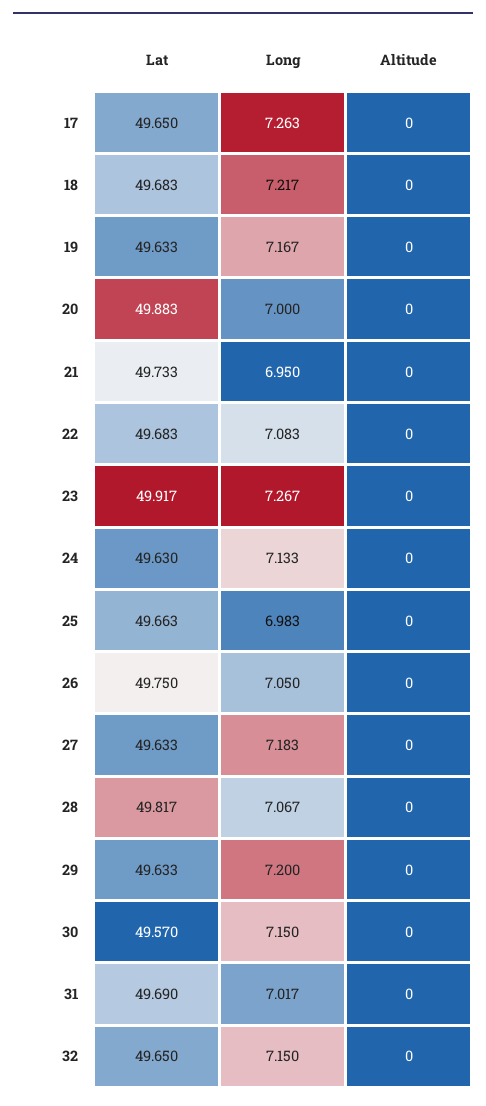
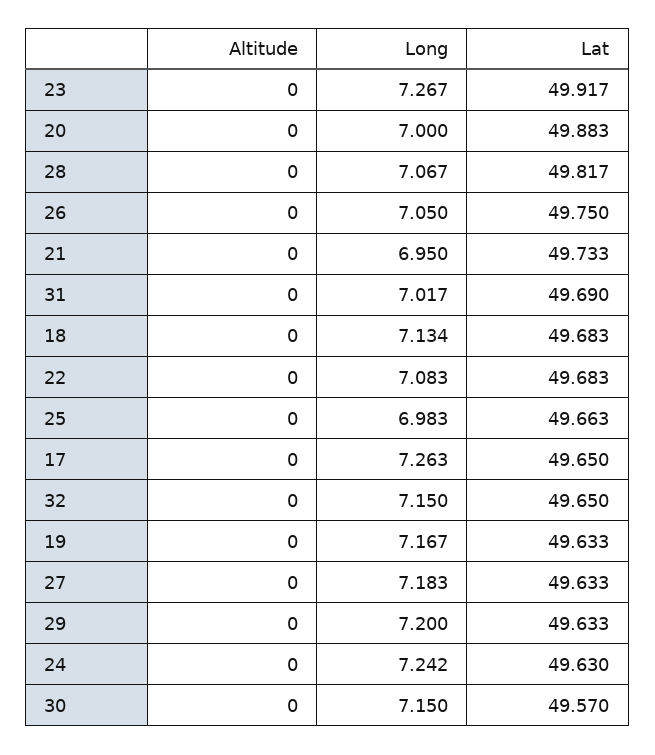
Long, 18: 7.217 -> 7.134
Long, 24: 7.133 -> 7.242

